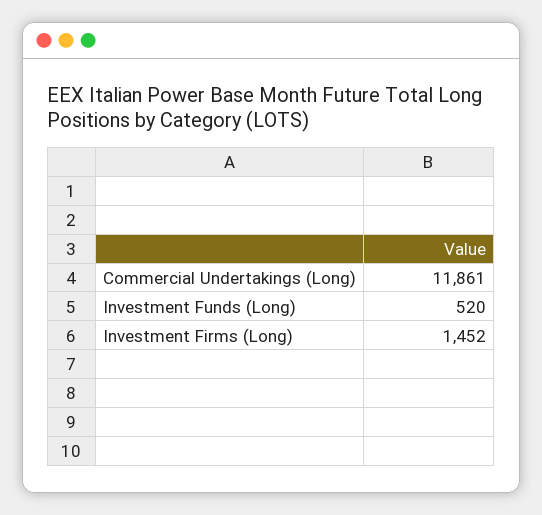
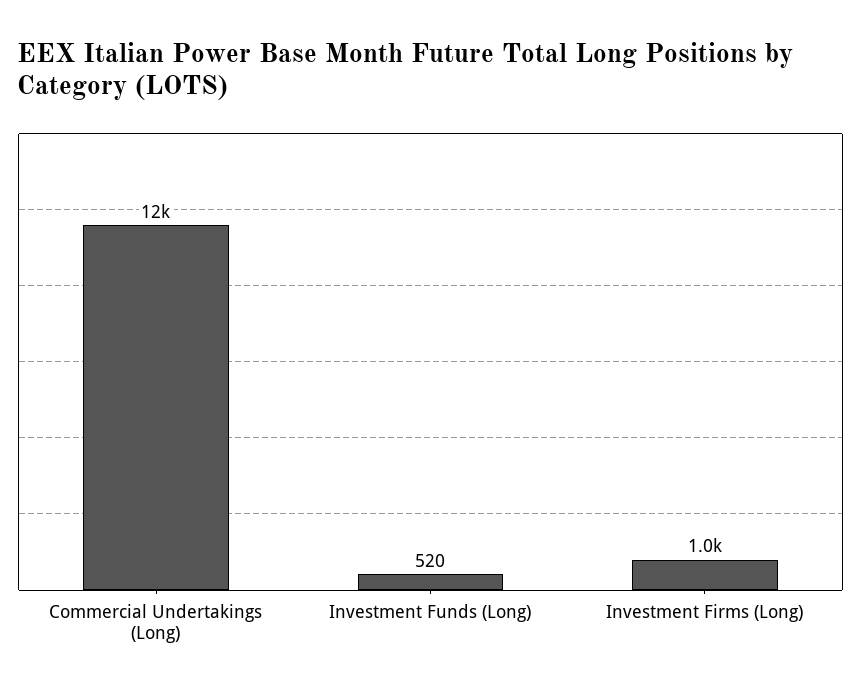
Investment Firms (Long): 1452 -> 1000

